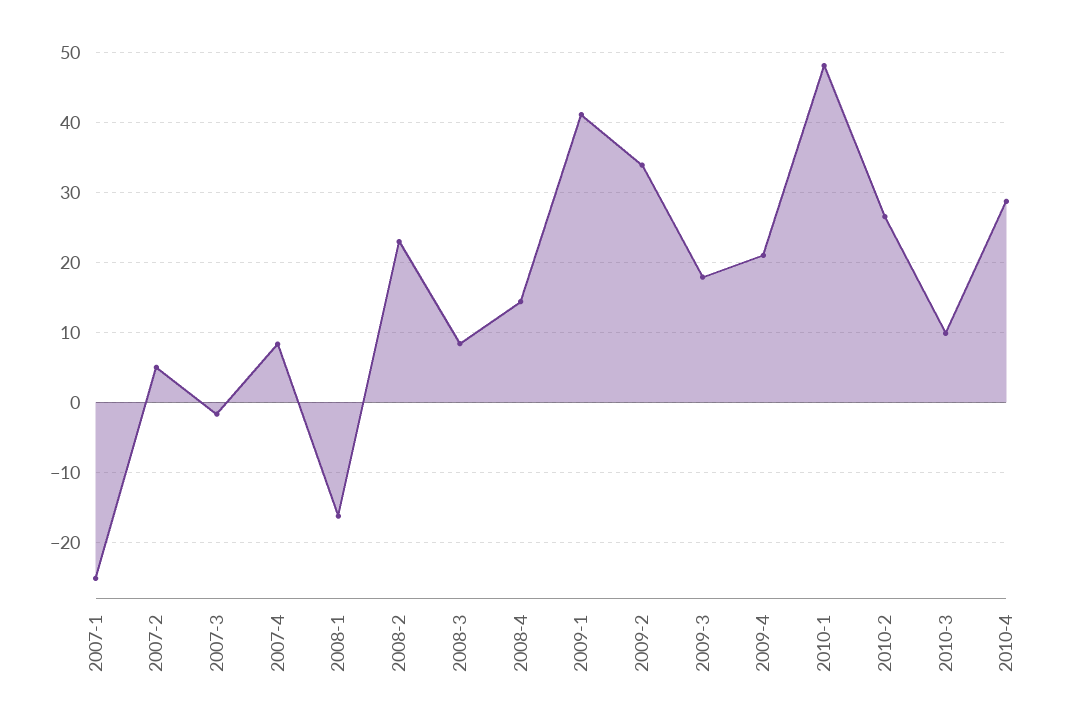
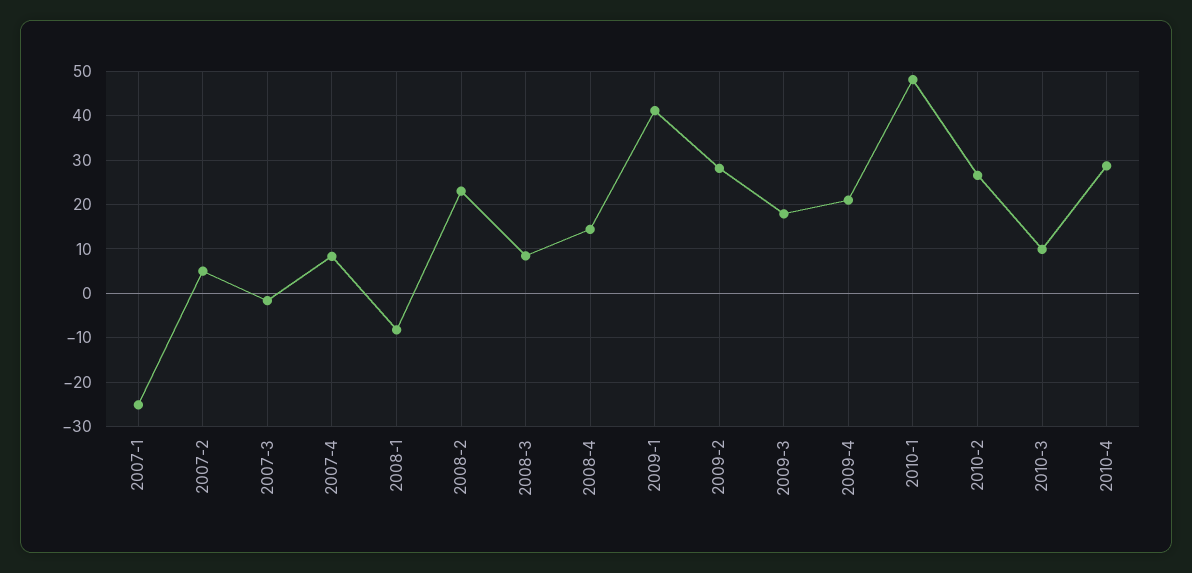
2008-1: -16 -> -8
2009-2: 34 -> 28

